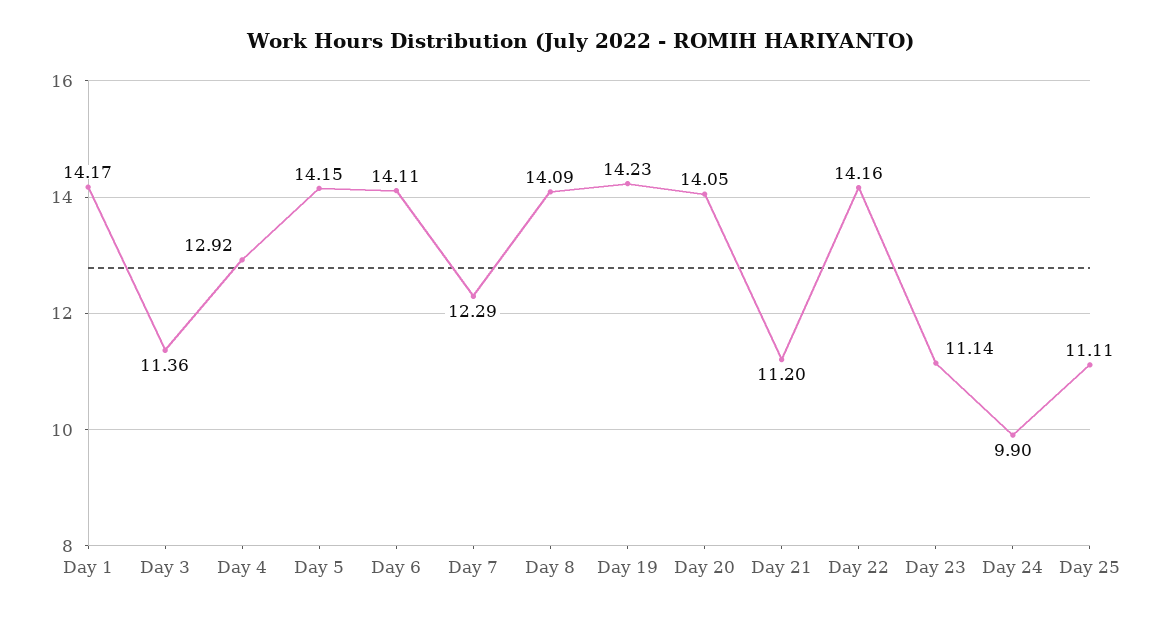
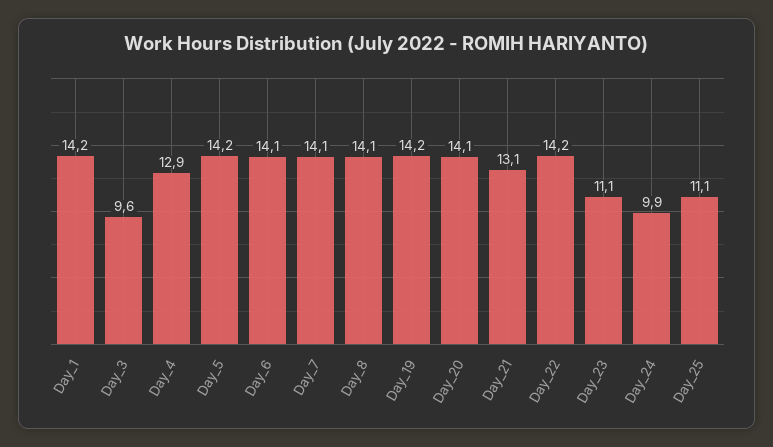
Day 3: 11.36 -> 9.6
Day 7: 12.29 -> 14.1
Day 21: 11.2 -> 13.1

